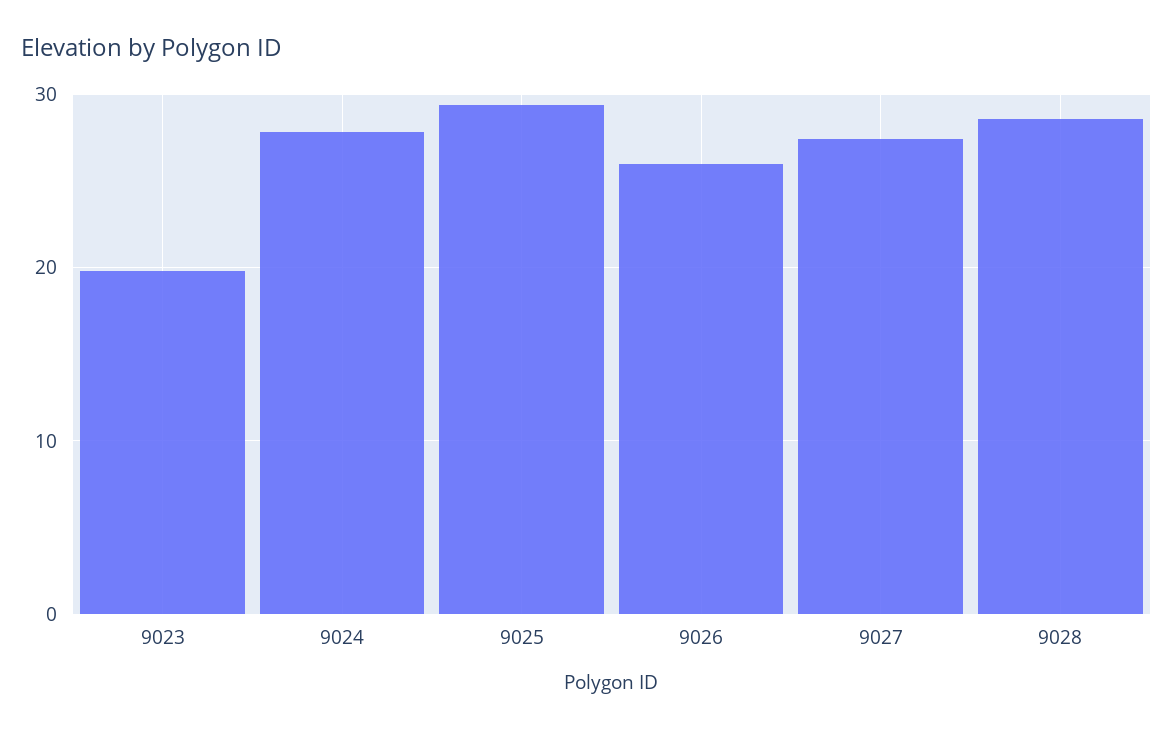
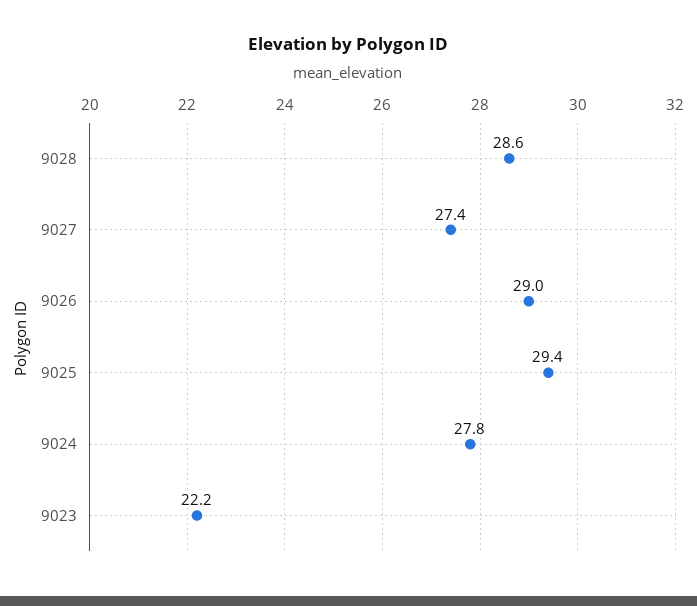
9023: 20 -> 22.2
9026: 26 -> 29

